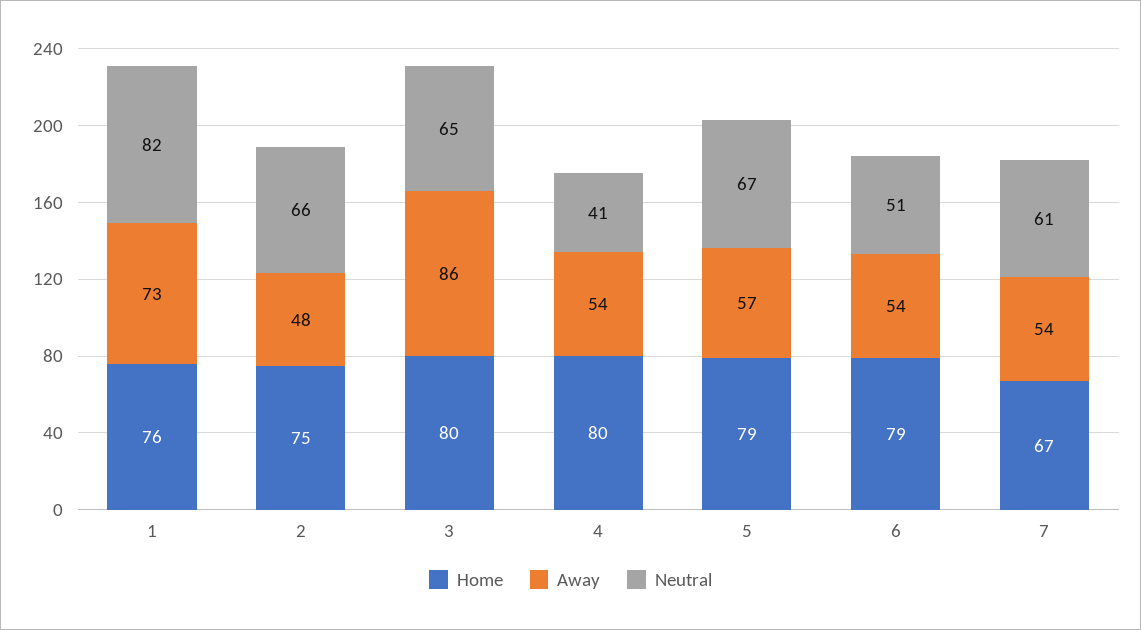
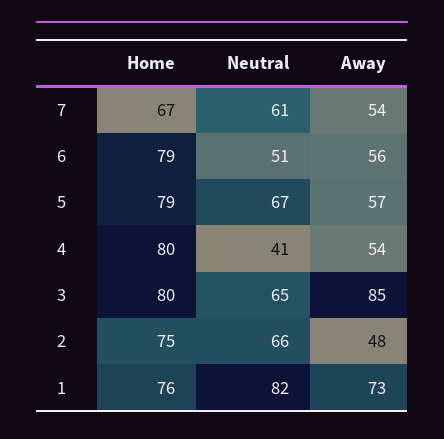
Away, 3: 86 -> 85
Away, 6: 54 -> 56

